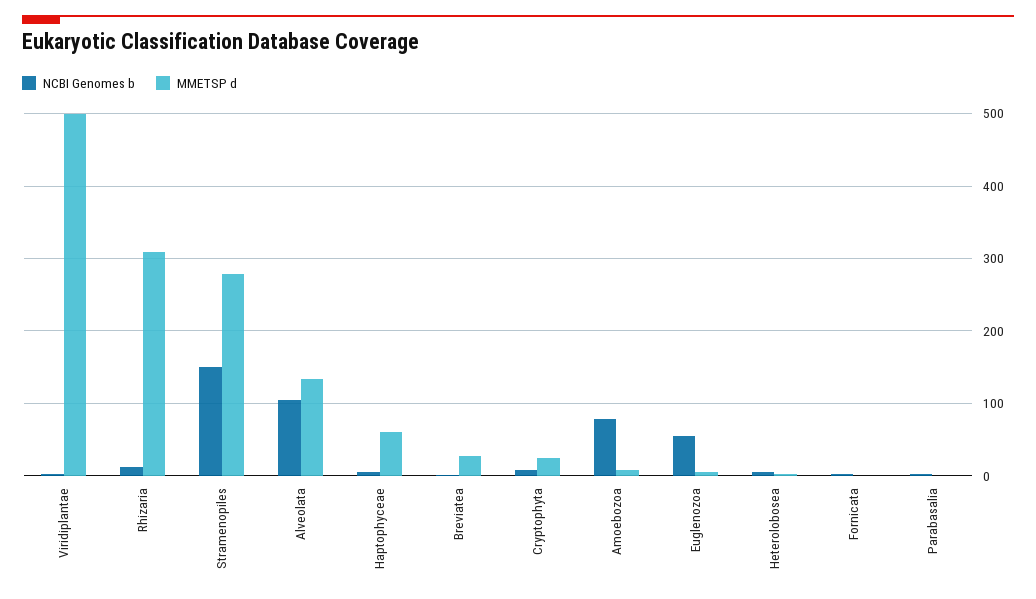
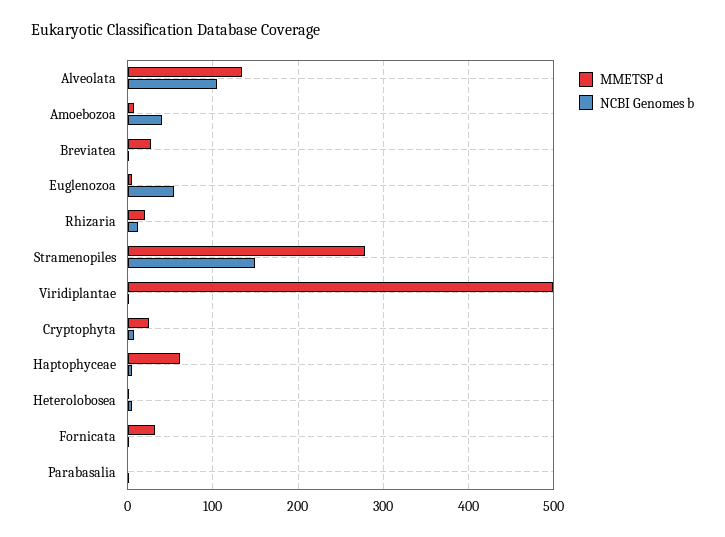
MMETSP d, Rhizaria: 310 -> 20
NCBI Genomes b, Amoebozoa: 80 -> 40
MMETSP d, Fornicata: 0 -> 30

